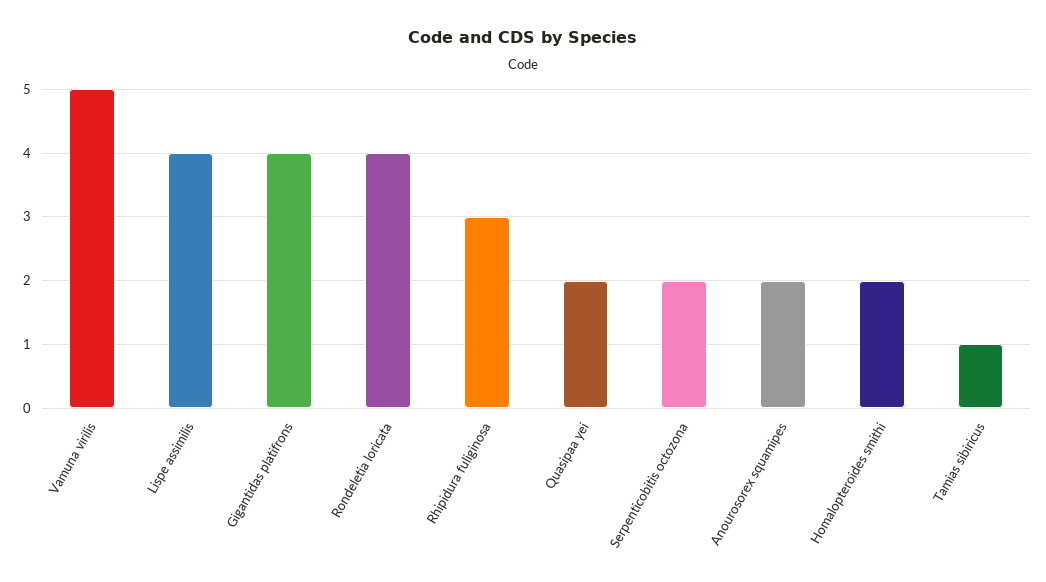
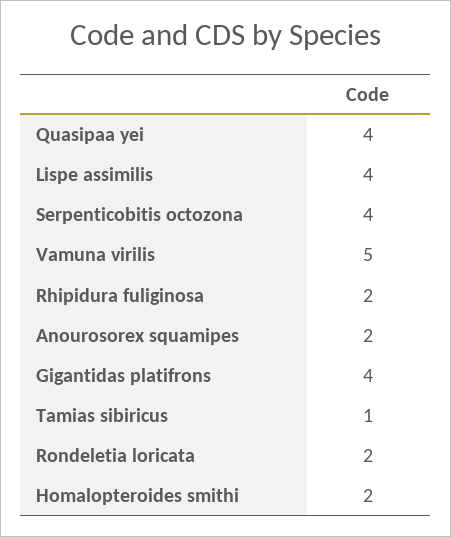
Rondeletia loricata: 4 -> 2
Rhipidura fuliginosa: 3 -> 2
Quasipaa yei: 2 -> 4
Serpenticobitis octozona: 2 -> 4

